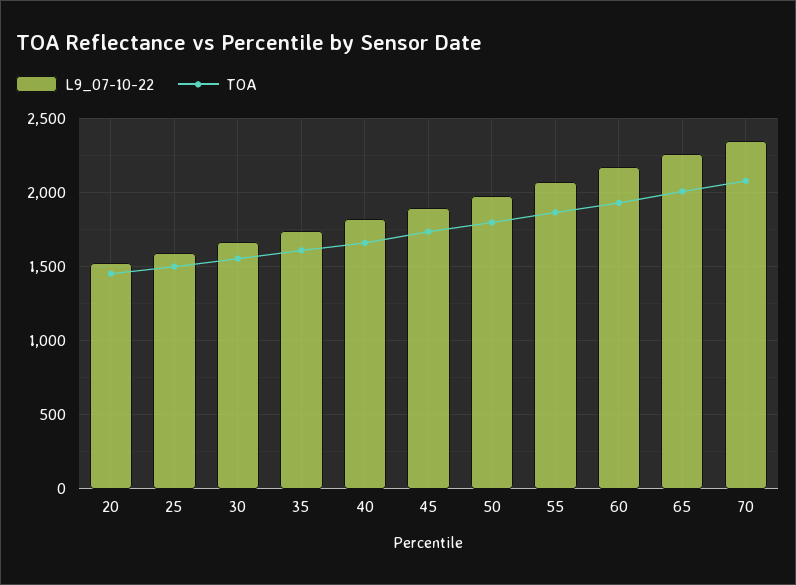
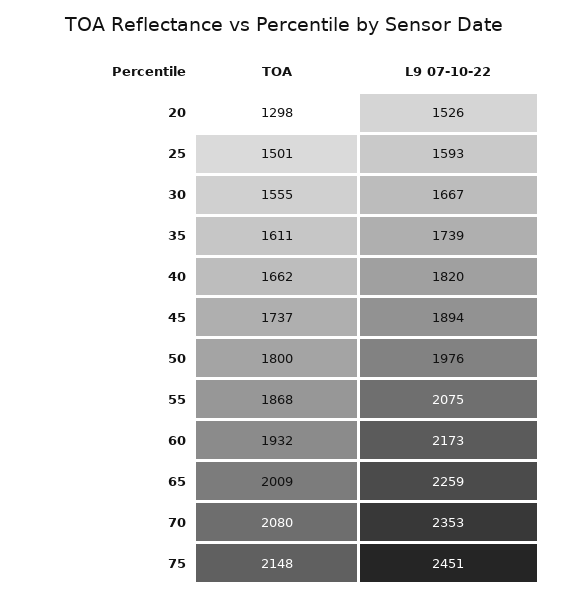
TOA, 20: 1450 -> 1298
TOA, 75: none -> 2148
L9_07-10-22, 75: none -> 2451

